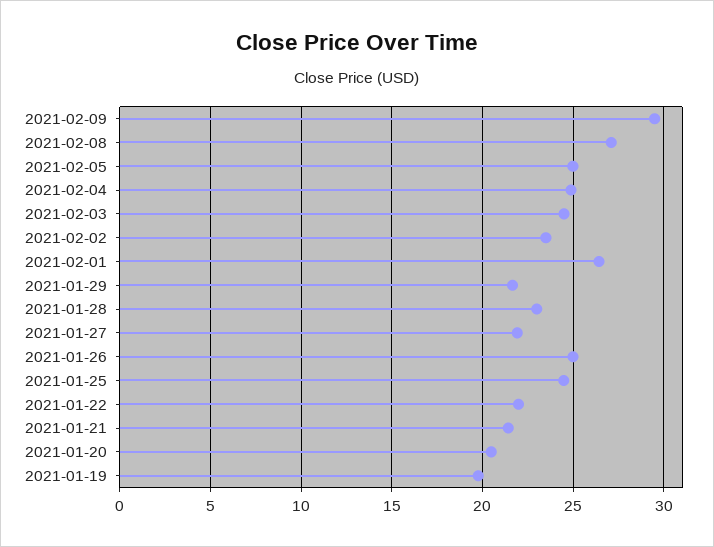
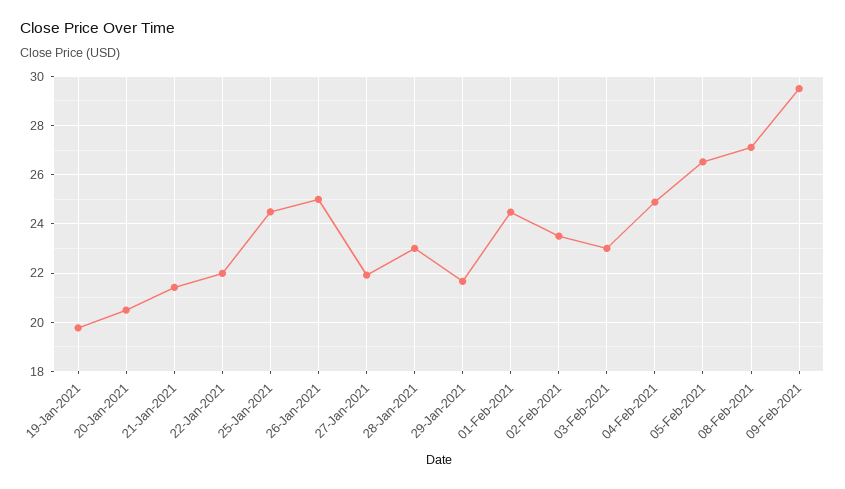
2021-02-05: 25 -> 26.5
2021-02-03: 24.5 -> 23
2021-02-01: 26.5 -> 24.5

